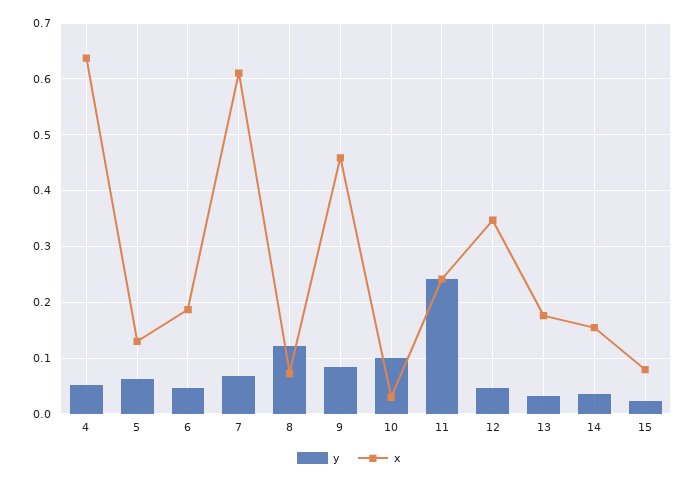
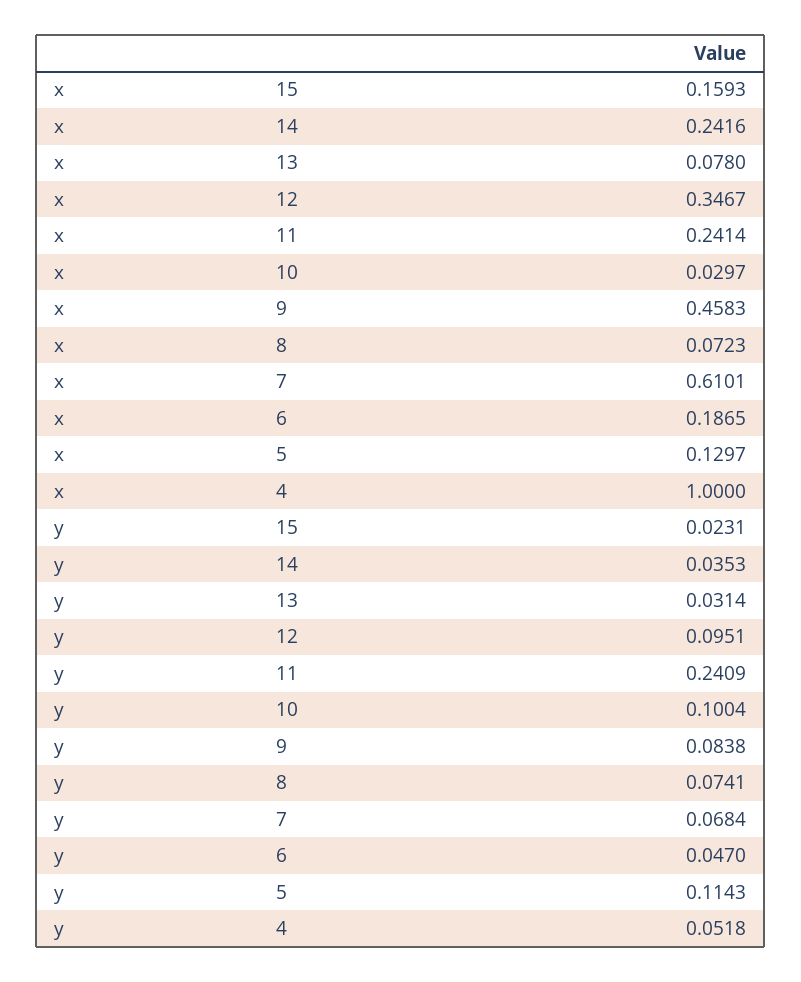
x, 4: 0.64 -> 1
y, 5: 0.06 -> 0.1143
y, 8: 0.12 -> 0.0741
y, 12: 0.04 -> 0.0951
x, 13: 0.18 -> 0.078
x, 14: 0.16 -> 0.2416
x, 15: 0.08 -> 0.1593

